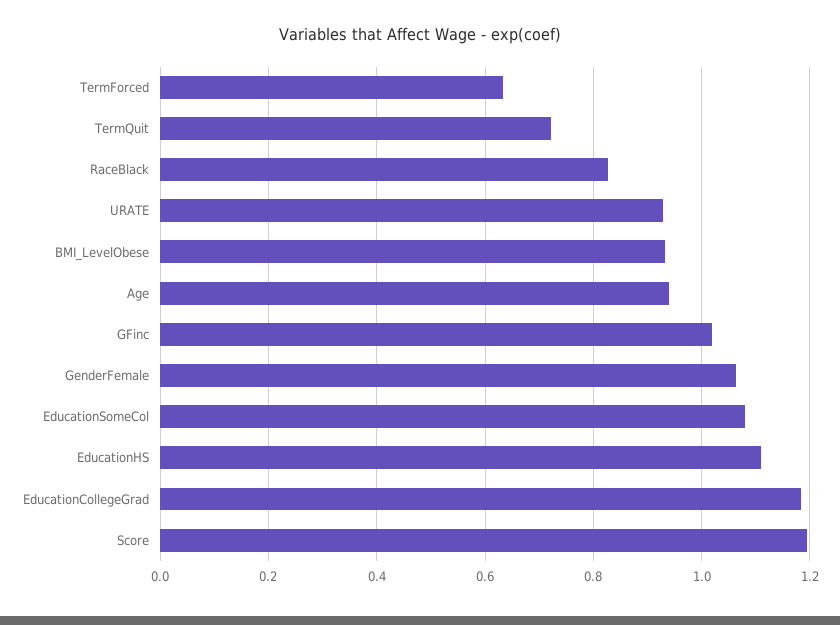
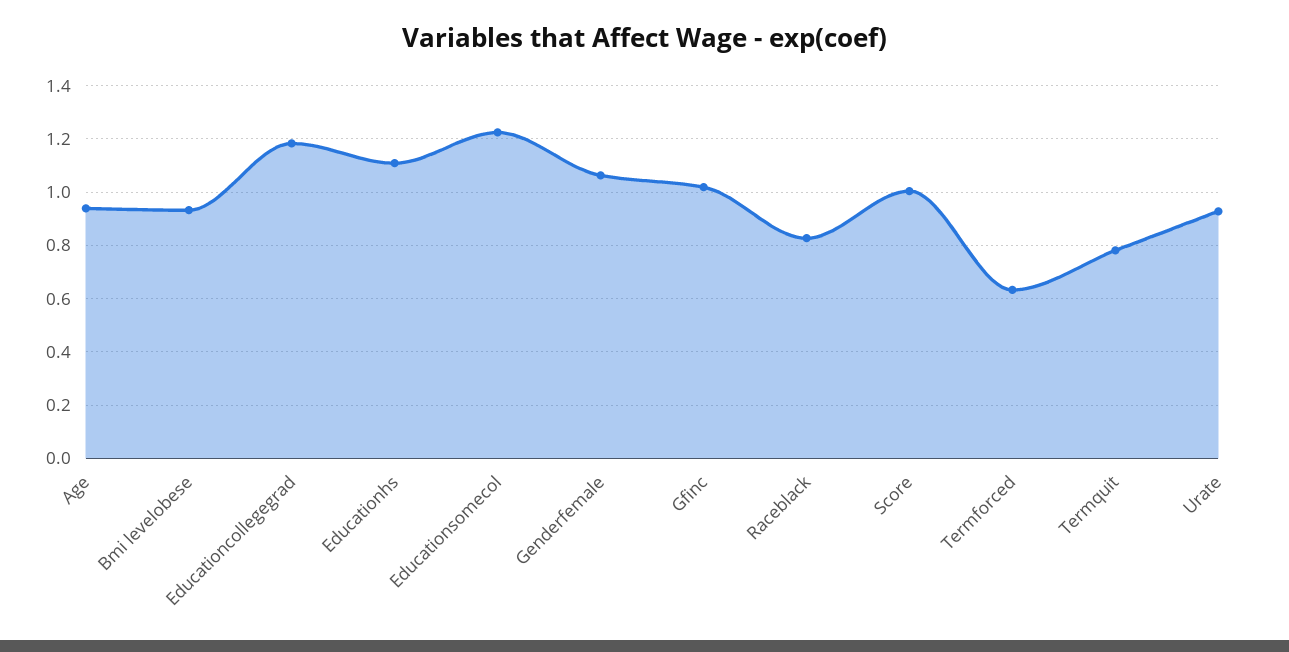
TermQuit: 0.72 -> 0.775
EducationSomeCol: 1.08 -> 1.225
Score: 1.2 -> 1

